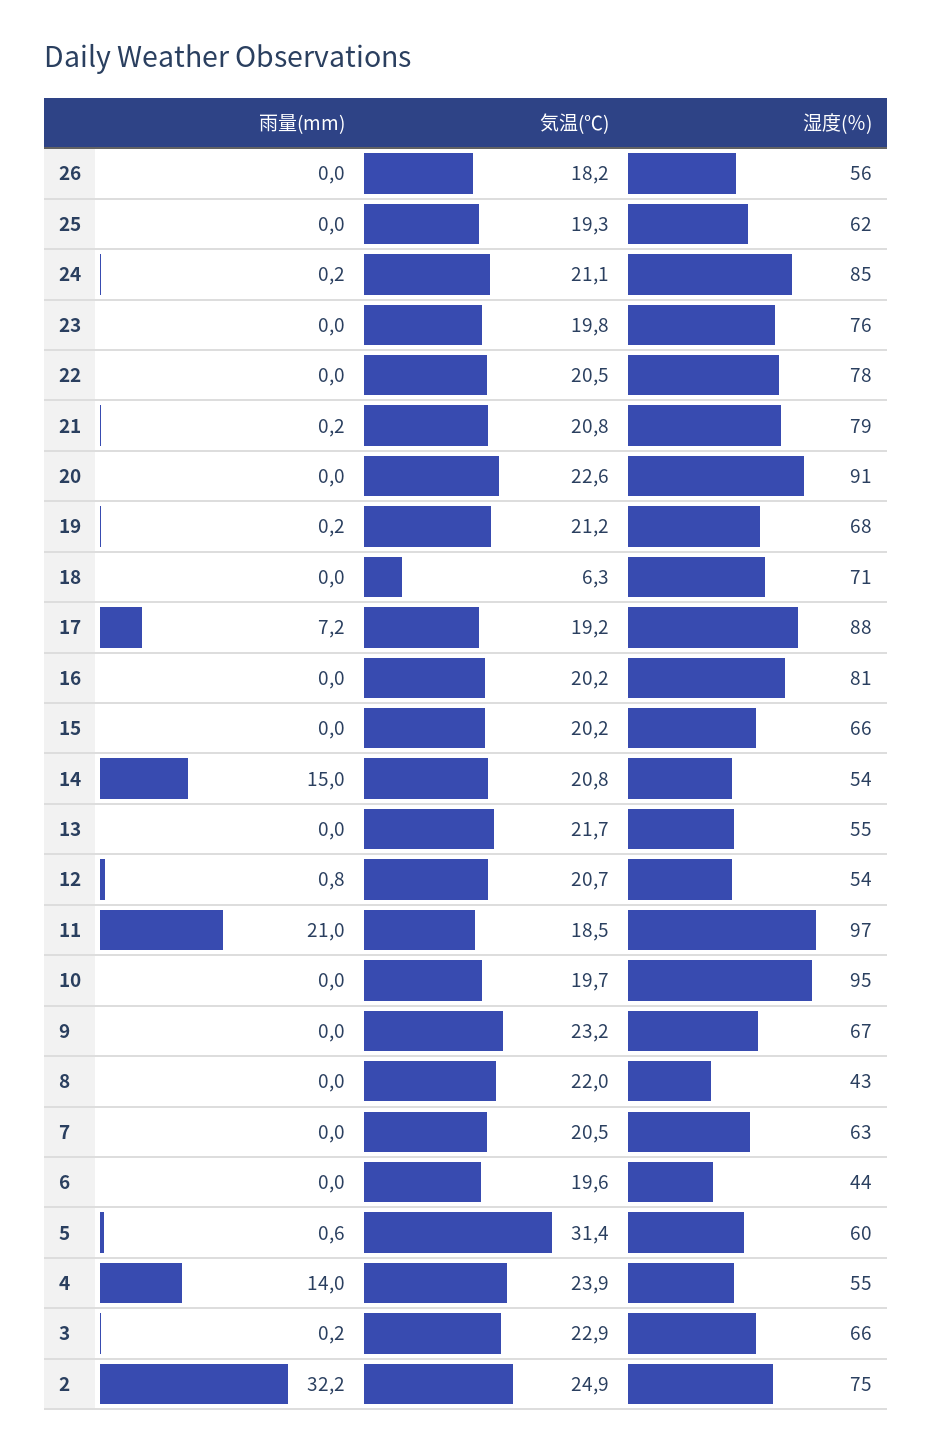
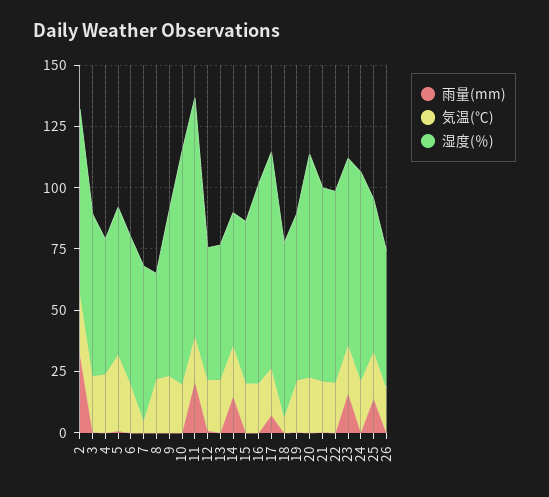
雨量(mm), 25: 0 -> 15
雨量(mm), 23: 0 -> 15
気温(℃), 7: 20.5 -> 5
湿度(％), 6: 44 -> 60
雨量(mm), 4: 14 -> 0

